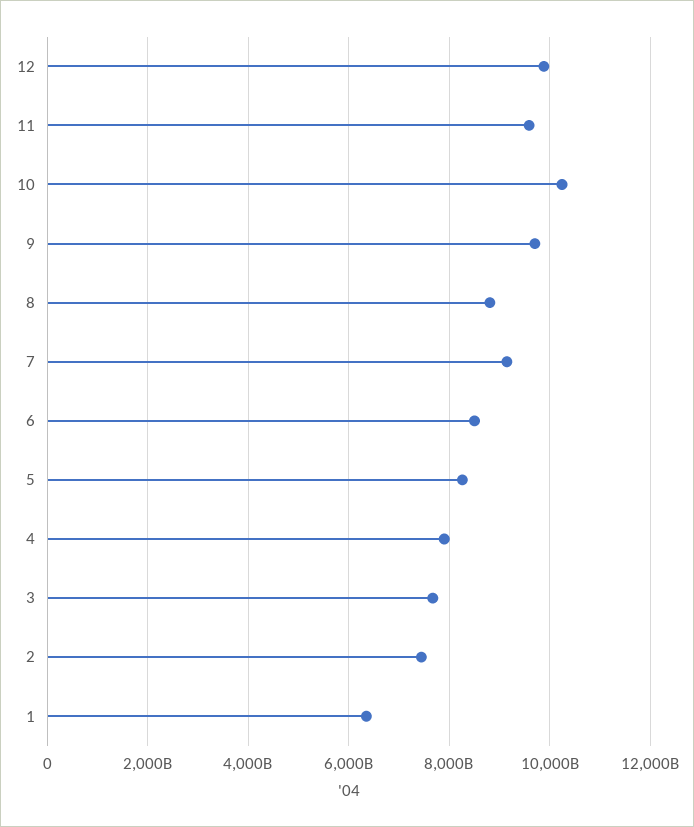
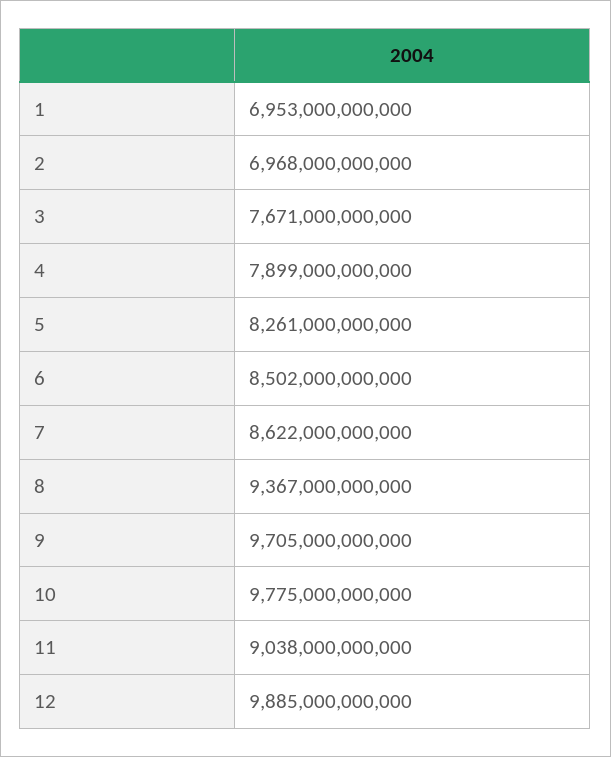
11: 9600000000000 -> 9038000000000
10: 10200000000000 -> 9775000000000
8: 8800000000000 -> 9367000000000
7: 9200000000000 -> 8622000000000
2: 7400000000000 -> 6968000000000
1: 6400000000000 -> 6953000000000

